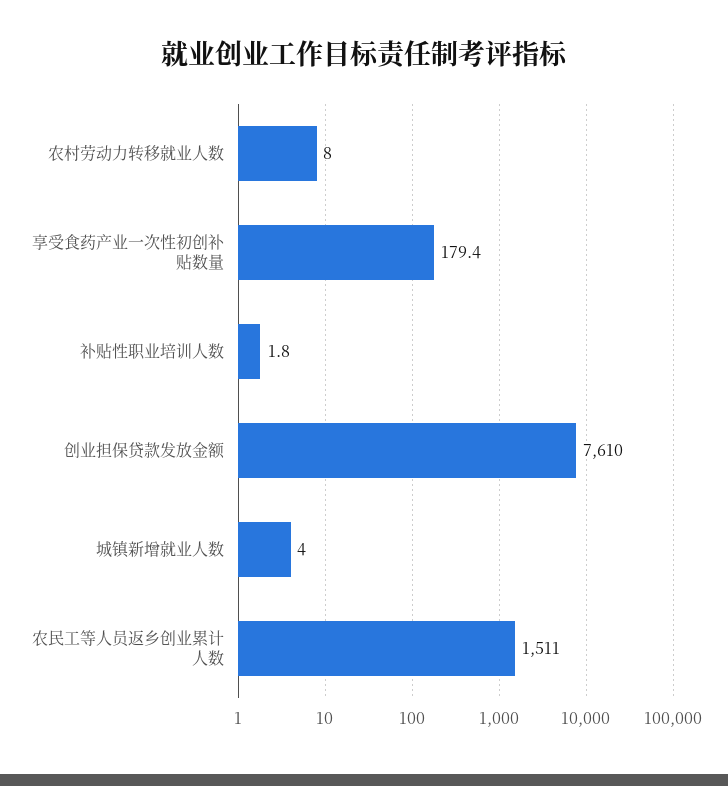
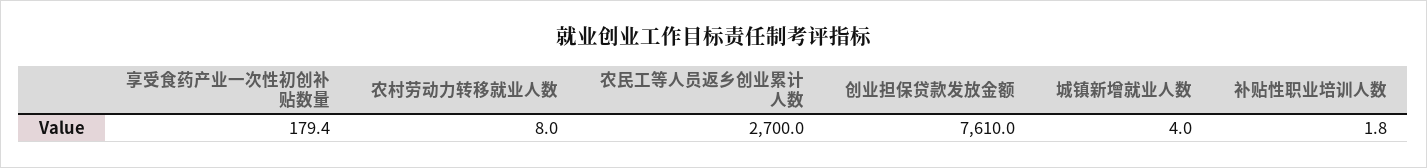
农民工等人员返乡创业累计人数: 1511 -> 2700

